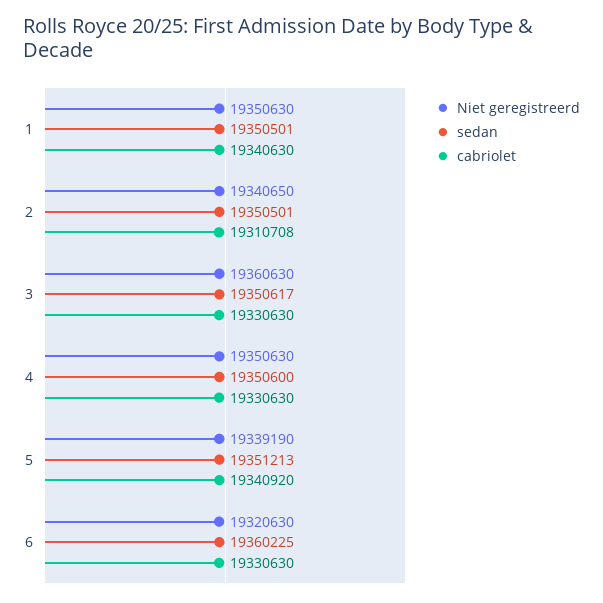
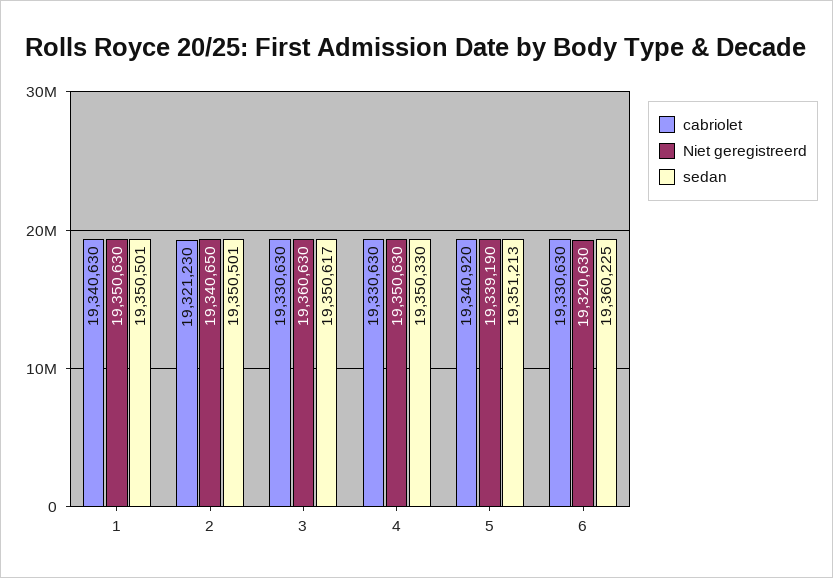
cabriolet, 2: 19310708 -> 19321230
sedan, 4: 19350600 -> 19350330

